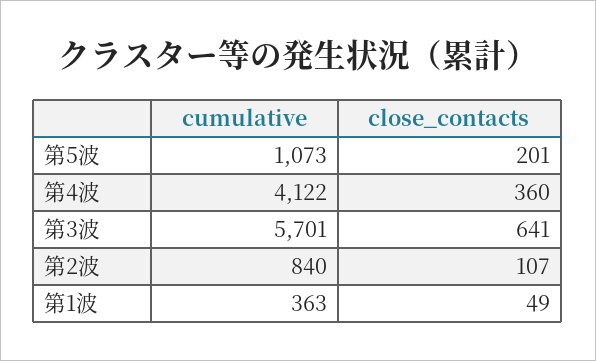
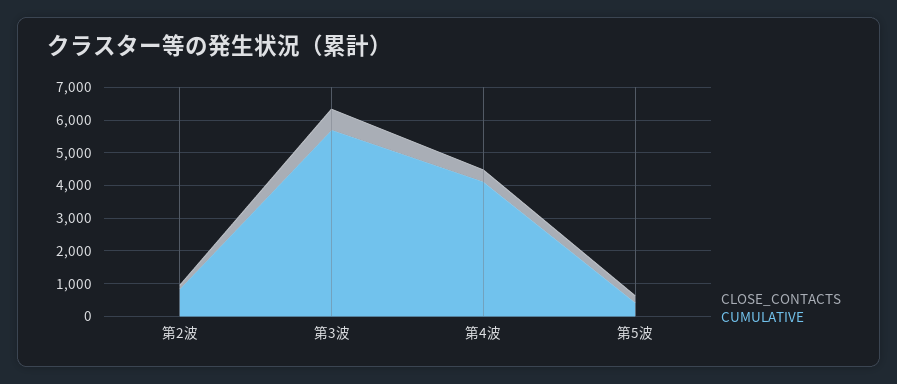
cumulative, 第5波: 1073 -> 500
cumulative, 第1波: 363 -> none
close_contacts, 第1波: 49 -> none

